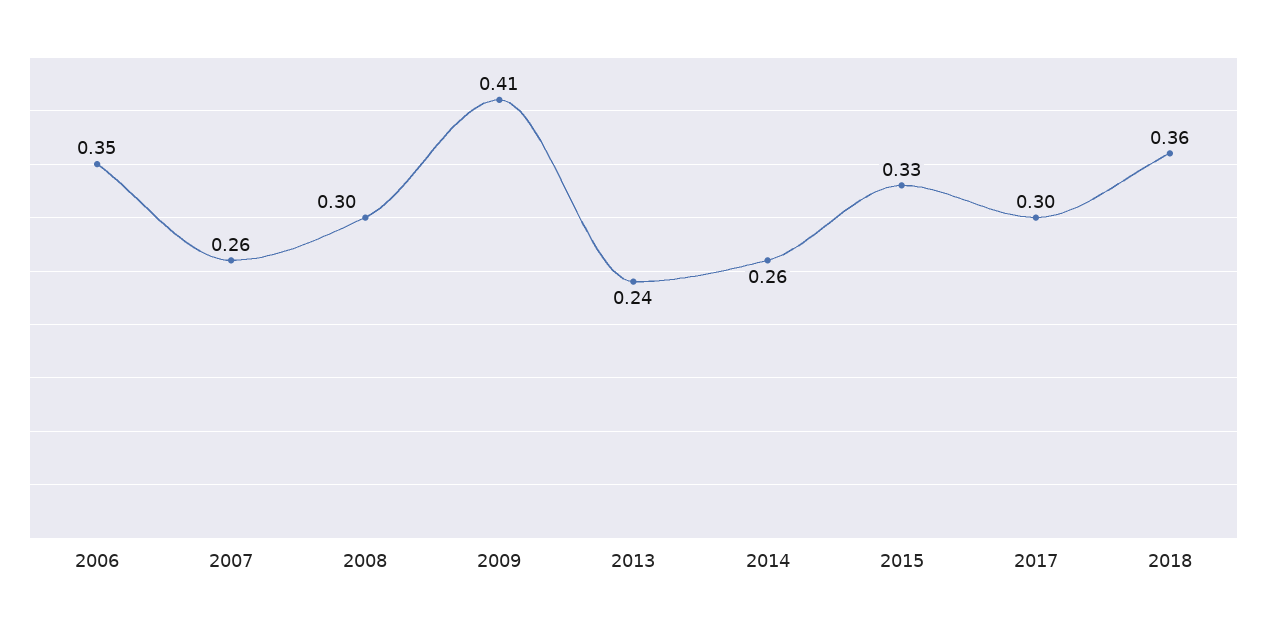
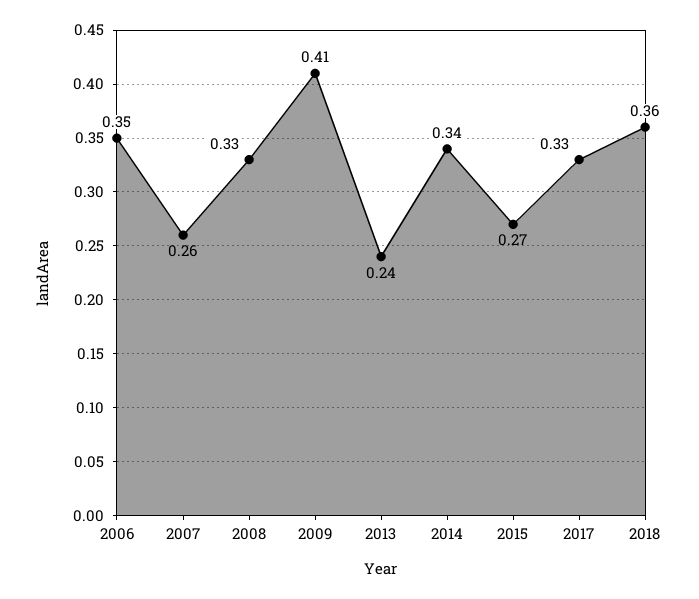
2008: 0.3 -> 0.33
2014: 0.26 -> 0.34
2015: 0.33 -> 0.27
2017: 0.3 -> 0.33

